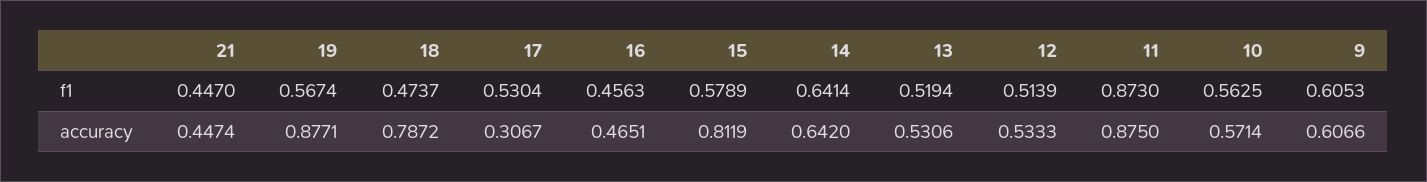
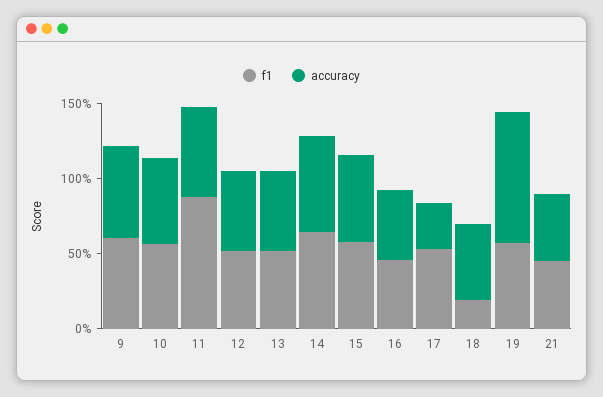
f1, 18: 0.4737 -> 0.2
accuracy, 18: 0.7872 -> 0.5
accuracy, 15: 0.8119 -> 0.6
accuracy, 11: 0.875 -> 0.6

